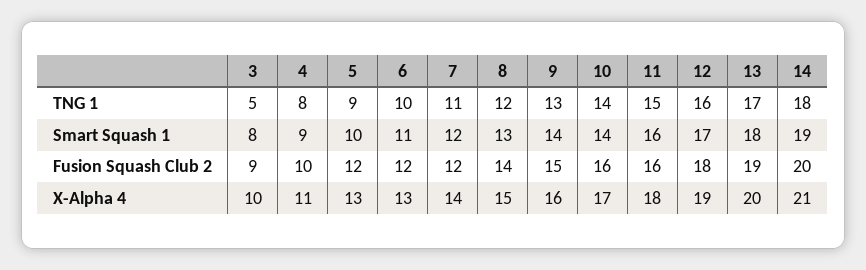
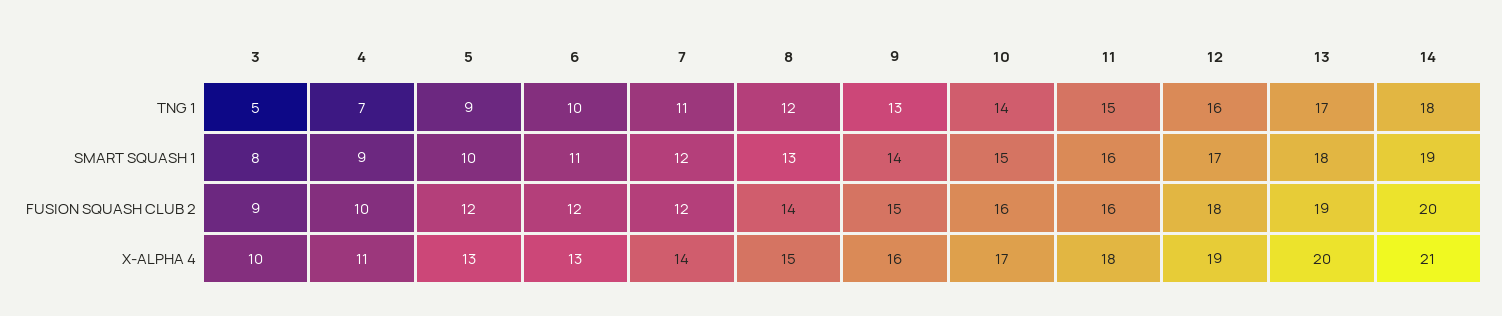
4, TNG 1: 8 -> 7
10, Smart Squash 1: 14 -> 15

